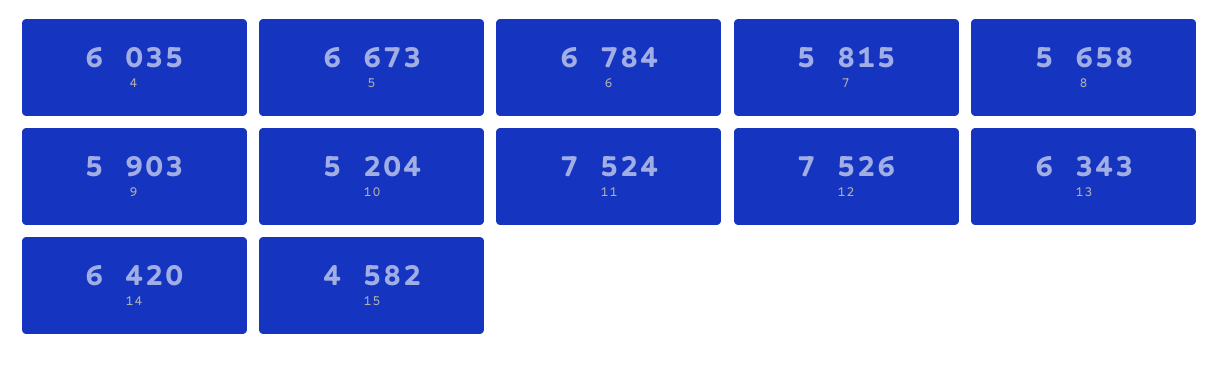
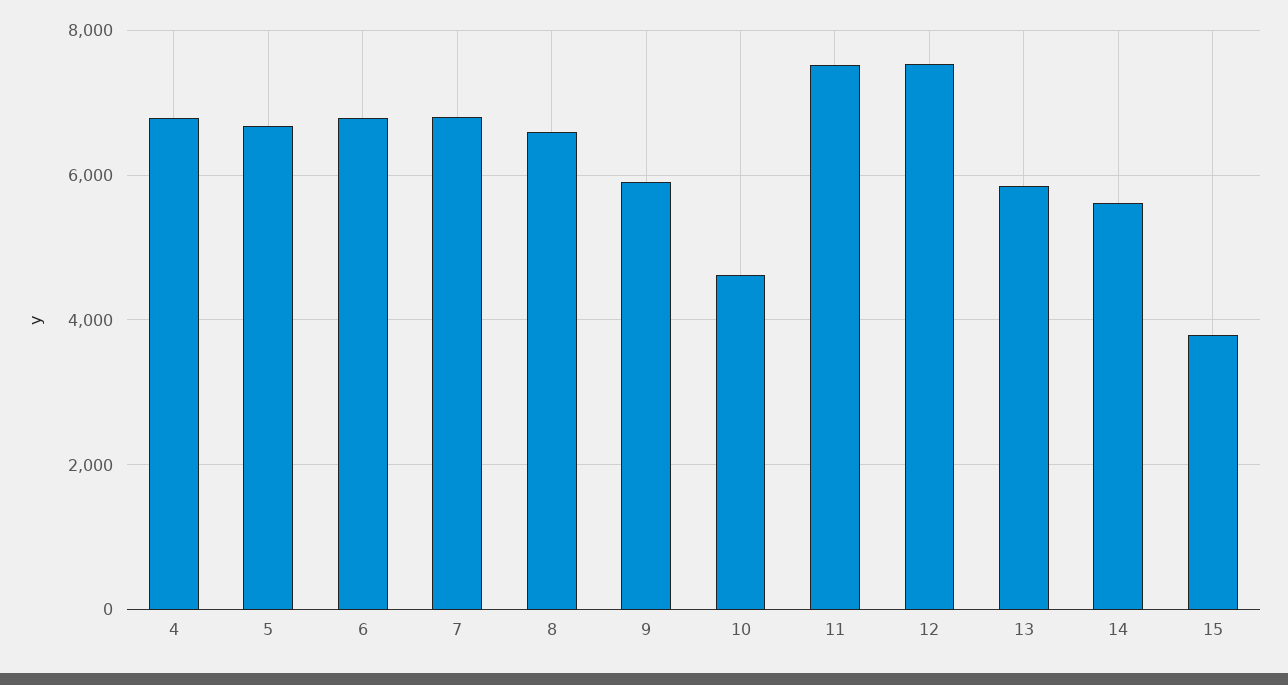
4: 6035 -> 6800
7: 5815 -> 6800
8: 5658 -> 6600
10: 5204 -> 4600
13: 6343 -> 5800
14: 6420 -> 5600
15: 4582 -> 3800

